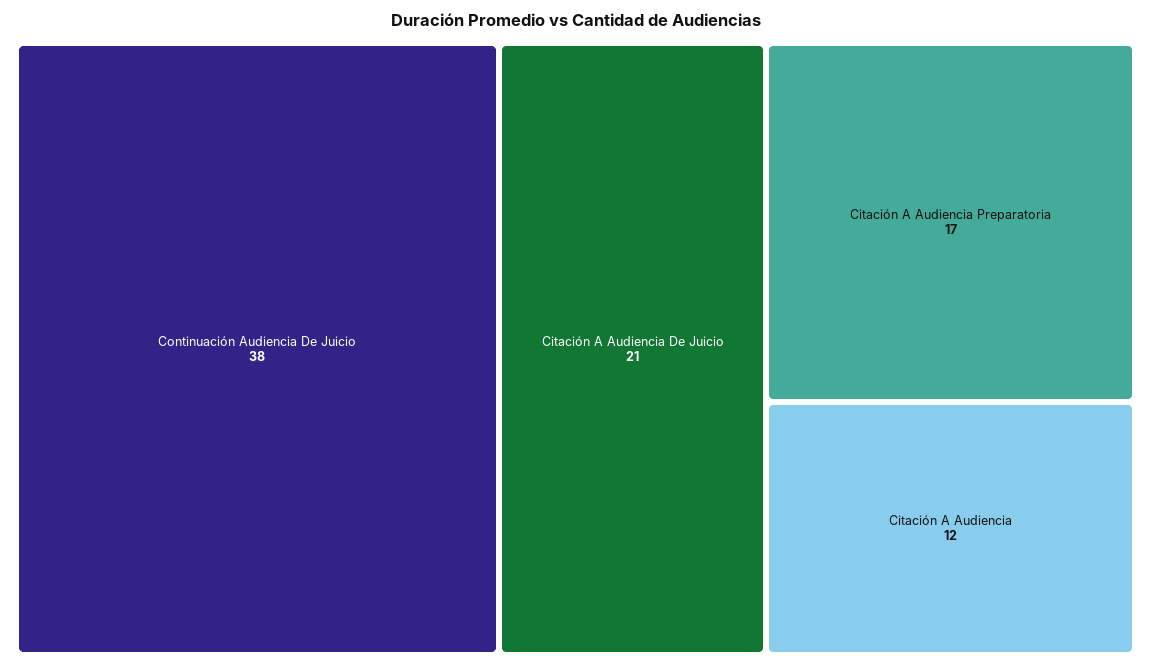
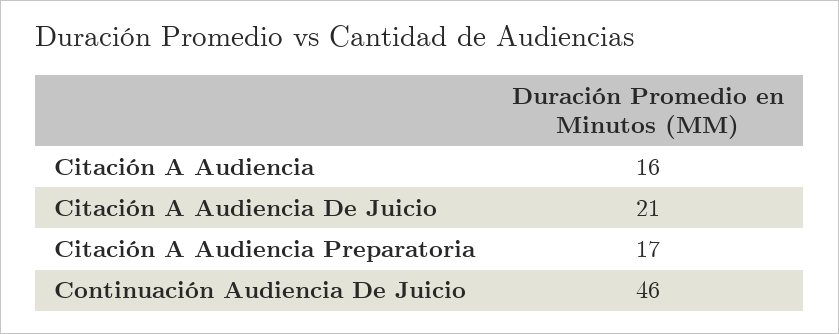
Continuación Audiencia De Juicio: 38 -> 46
Citación A Audiencia: 12 -> 16

